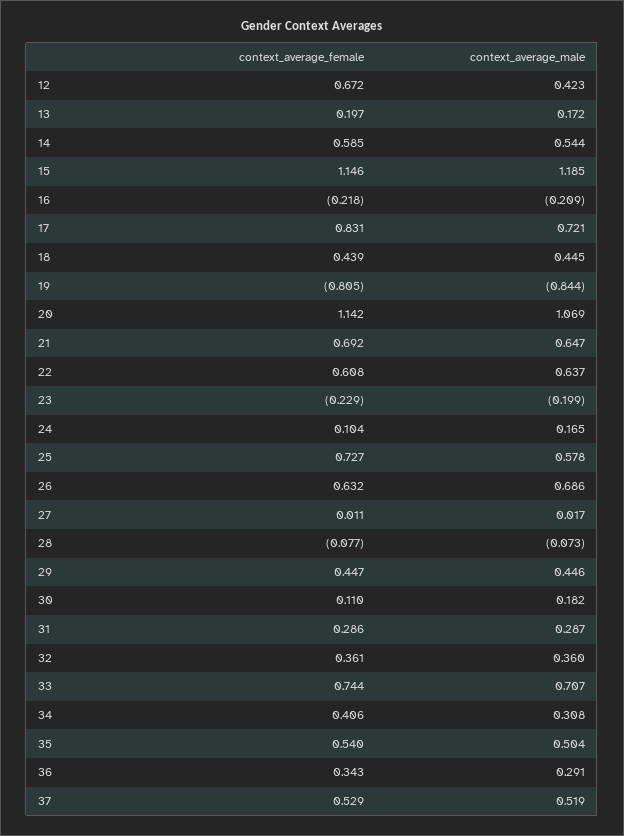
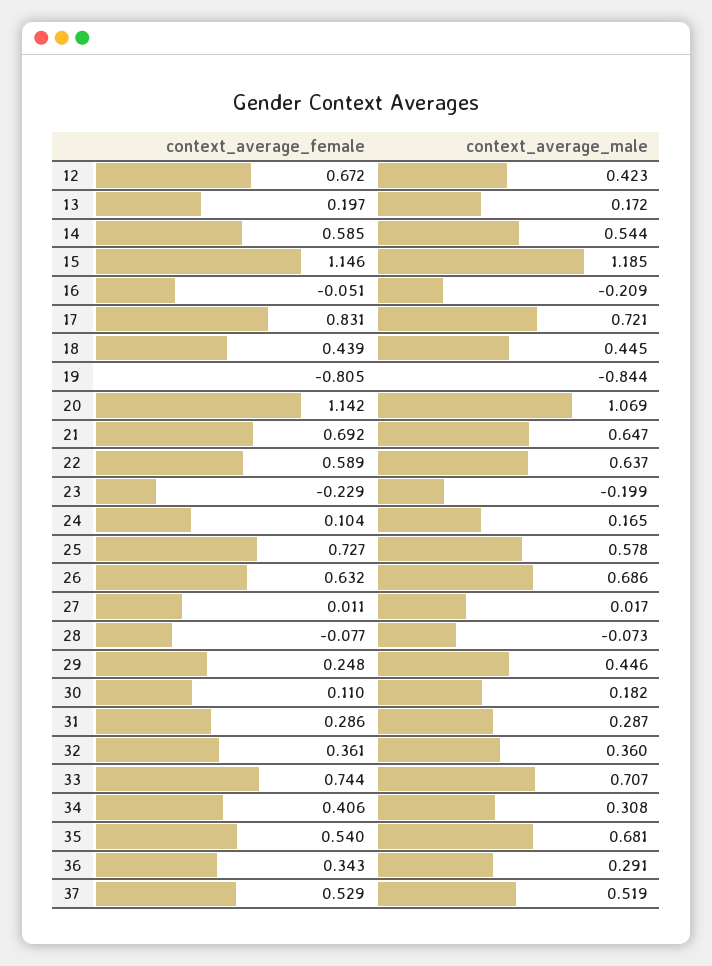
context_average_female, 16: -0.218 -> -0.051
context_average_female, 22: 0.608 -> 0.589
context_average_female, 29: 0.447 -> 0.248
context_average_male, 35: 0.504 -> 0.681

